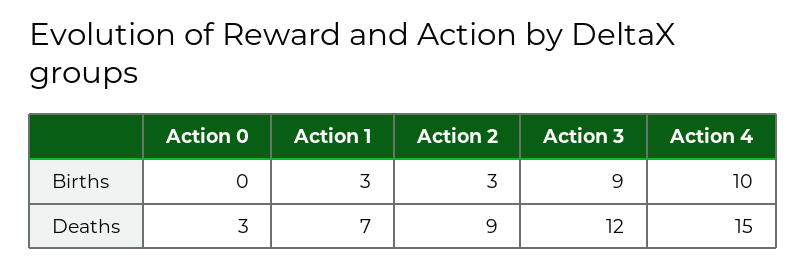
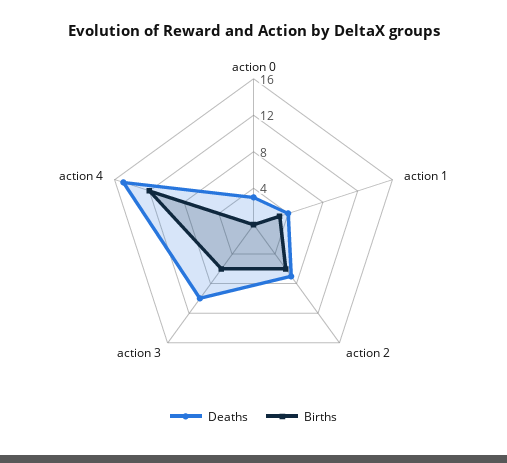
Births, Action 2: 3 -> 6
Births, Action 3: 9 -> 6
Births, Action 4: 10 -> 12
Deaths, Action 1: 7 -> 4
Deaths, Action 2: 9 -> 7
Deaths, Action 3: 12 -> 10

